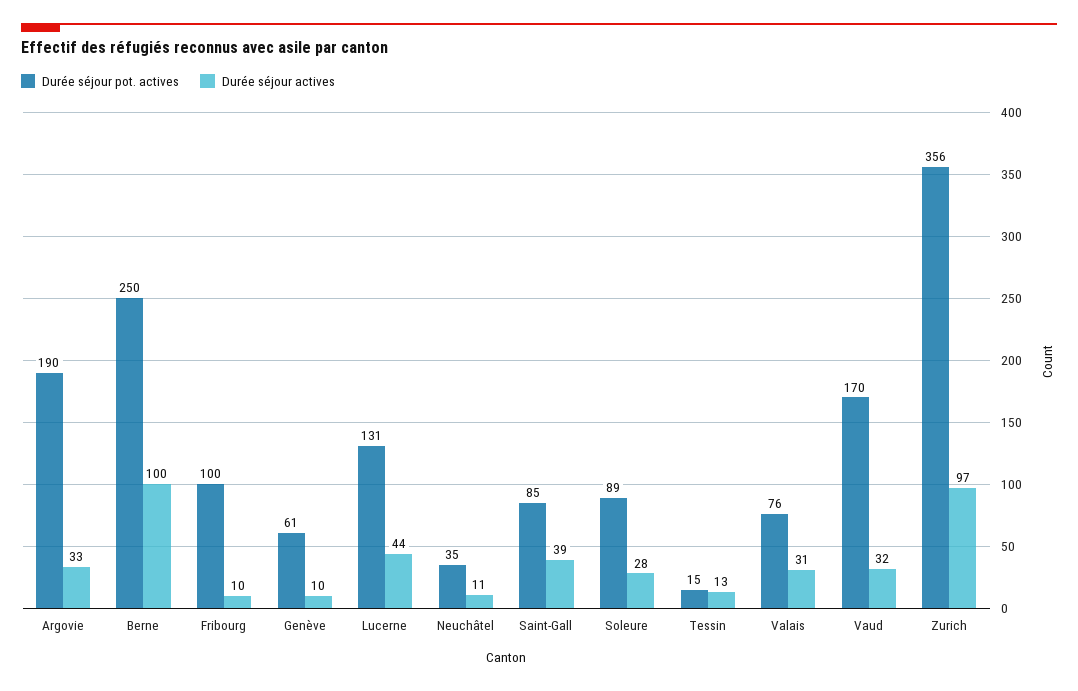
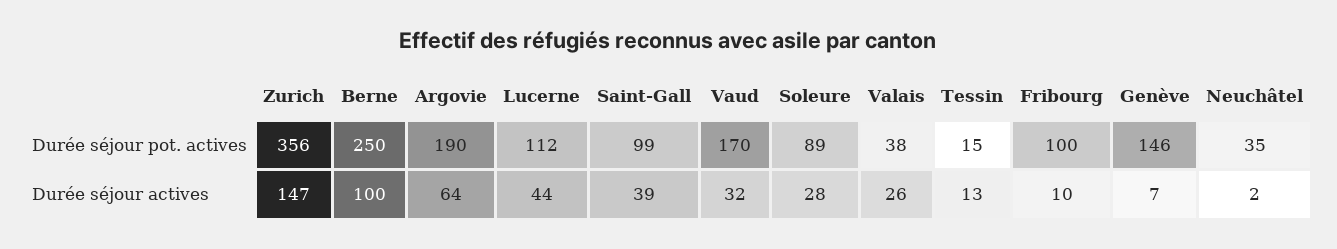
Durée séjour actives, Argovie: 33 -> 64
Durée séjour pot. actives, Genève: 61 -> 146
Durée séjour actives, Genève: 10 -> 7
Durée séjour pot. actives, Lucerne: 131 -> 112
Durée séjour actives, Neuchâtel: 11 -> 2
Durée séjour pot. actives, Saint-Gall: 85 -> 99
Durée séjour pot. actives, Valais: 76 -> 38
Durée séjour actives, Valais: 31 -> 26
Durée séjour actives, Zurich: 97 -> 147

